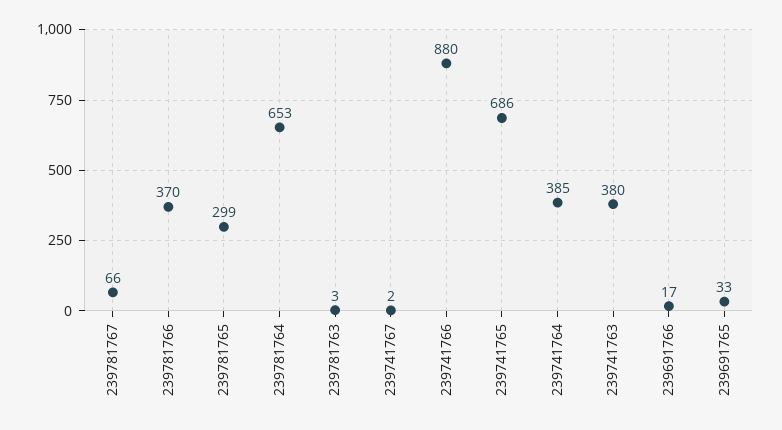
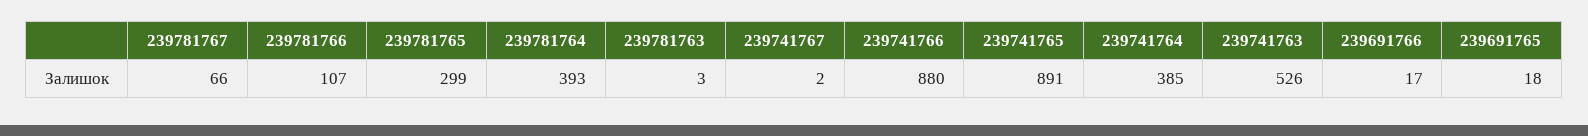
239781766: 370 -> 107
239781764: 653 -> 393
239741765: 686 -> 891
239741763: 380 -> 526
239691765: 33 -> 18

